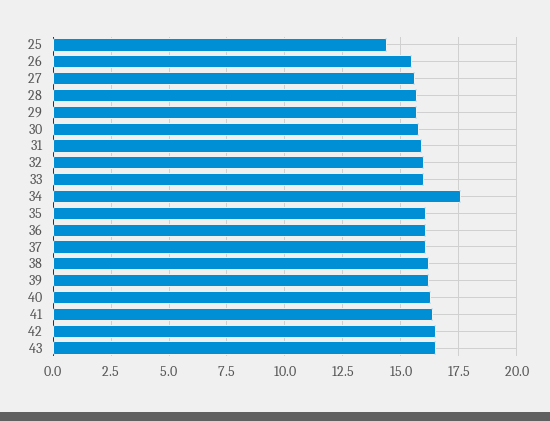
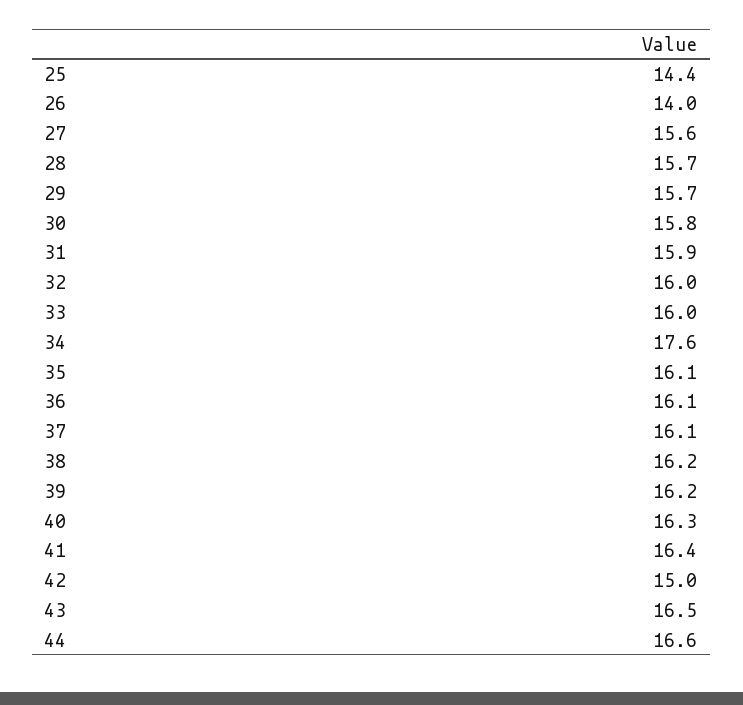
26: 15.5 -> 14
42: 16.5 -> 15
44: none -> 16.6

